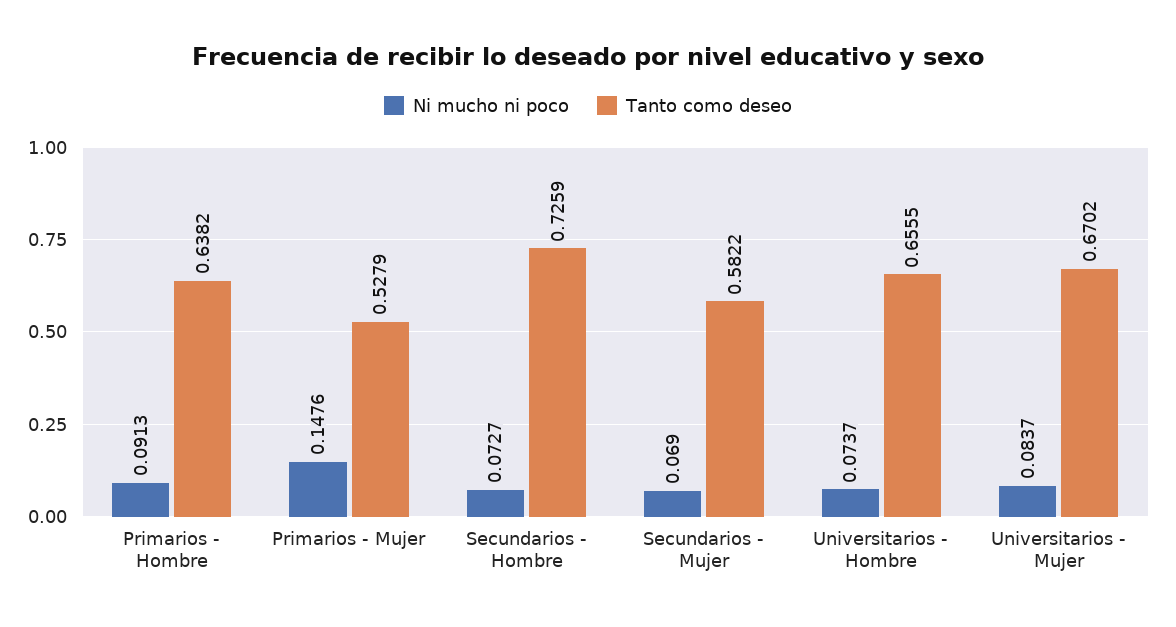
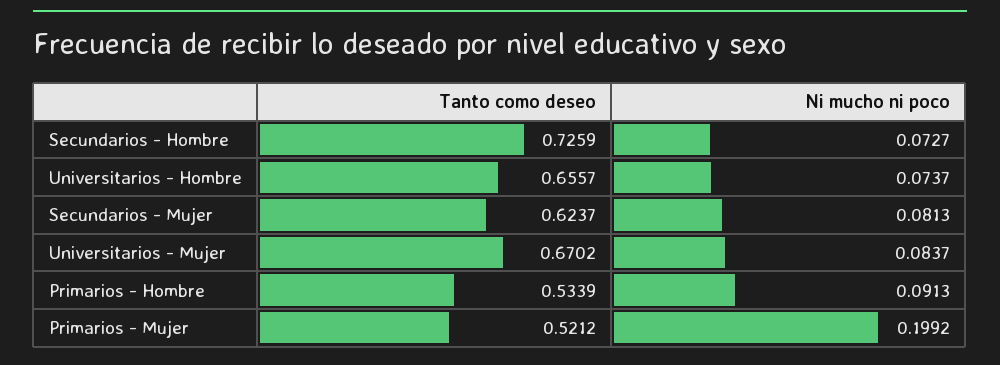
Tanto como deseo, Primarios - Hombre: 0.6382 -> 0.5339
Ni mucho ni poco, Primarios - Mujer: 0.1476 -> 0.1992
Tanto como deseo, Primarios - Mujer: 0.5279 -> 0.5212
Ni mucho ni poco, Secundarios - Mujer: 0.069 -> 0.0813
Tanto como deseo, Secundarios - Mujer: 0.5822 -> 0.6237
Tanto como deseo, Universitarios - Hombre: 0.6555 -> 0.6557

